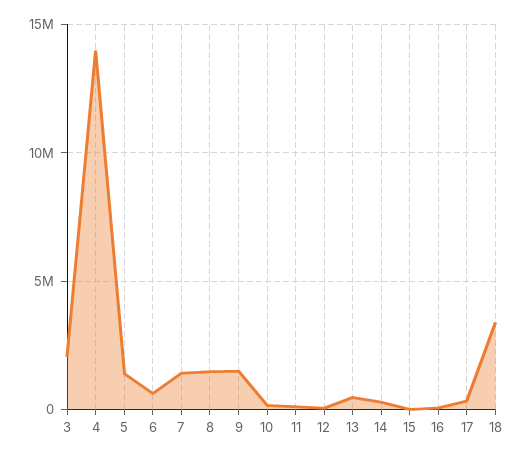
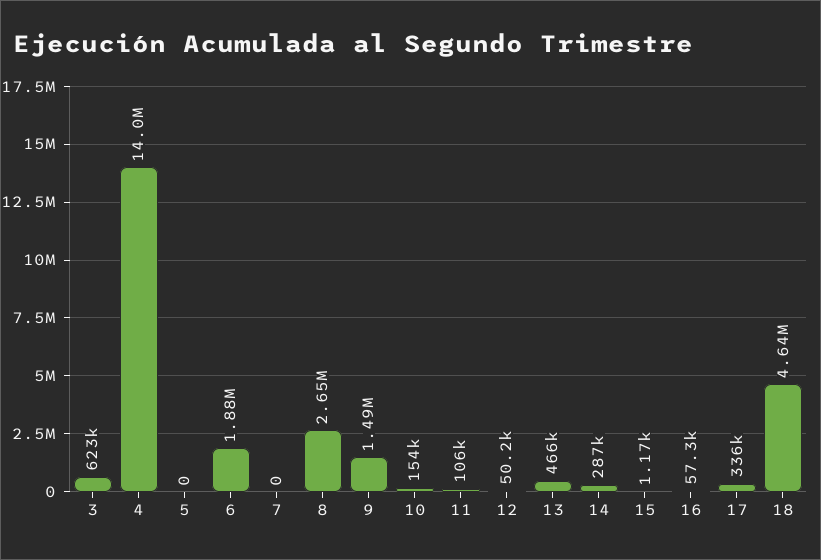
3: 2000000 -> 623000
5: 1500000 -> 0
6: 500000 -> 1880000
7: 1500000 -> 0
8: 1500000 -> 2650000
18: 3500000 -> 4640000

